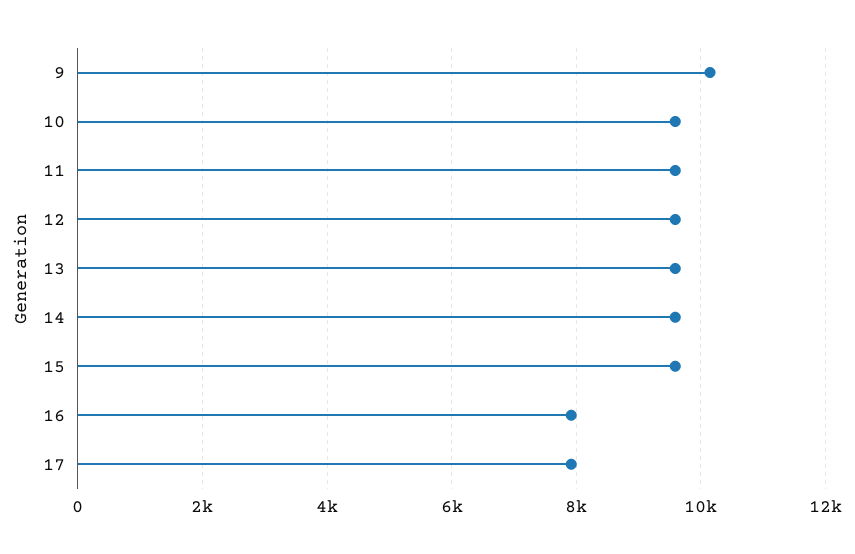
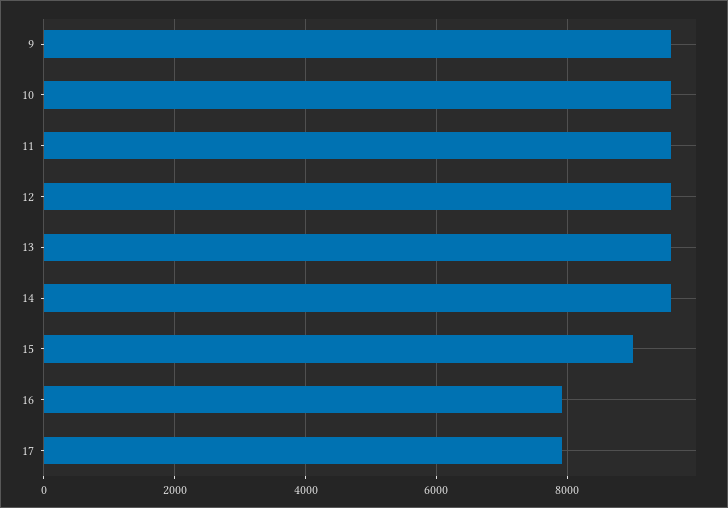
9: 10200 -> 9600
15: 9600 -> 9000

